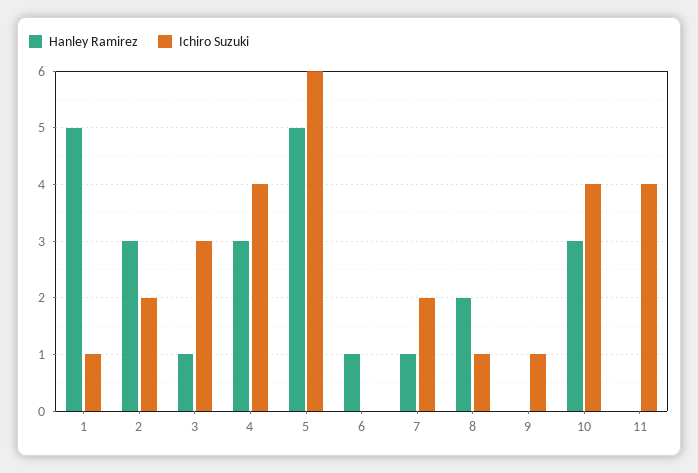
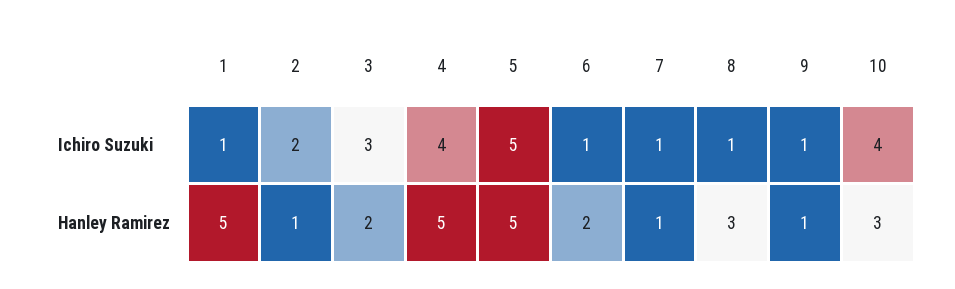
Hanley Ramirez, 2: 3 -> 1
Hanley Ramirez, 3: 1 -> 2
Hanley Ramirez, 4: 3 -> 5
Ichiro Suzuki, 5: 6 -> 5
Hanley Ramirez, 6: 1 -> 2
Ichiro Suzuki, 6: 0 -> 1
Ichiro Suzuki, 7: 2 -> 1
Hanley Ramirez, 8: 2 -> 3
Hanley Ramirez, 9: 0 -> 1
Hanley Ramirez, 11: 0 -> none
Ichiro Suzuki, 11: 4 -> none

